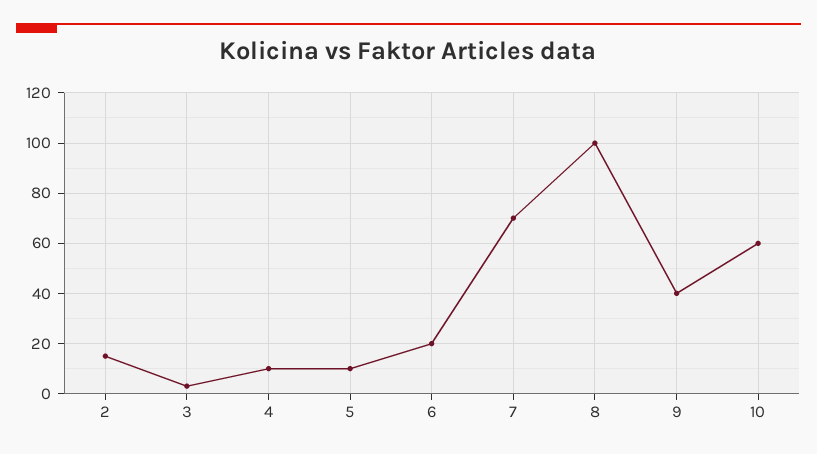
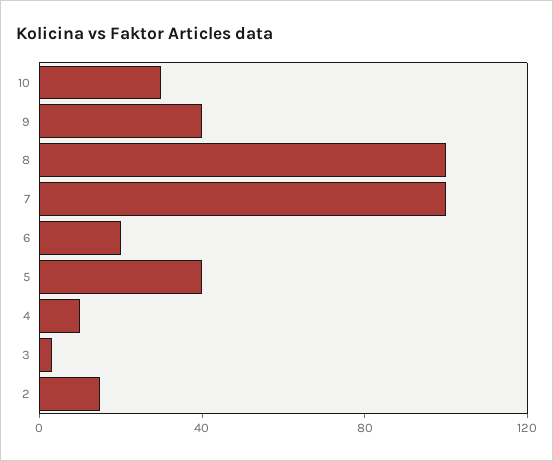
5: 10 -> 40
7: 70 -> 100
10: 60 -> 30

